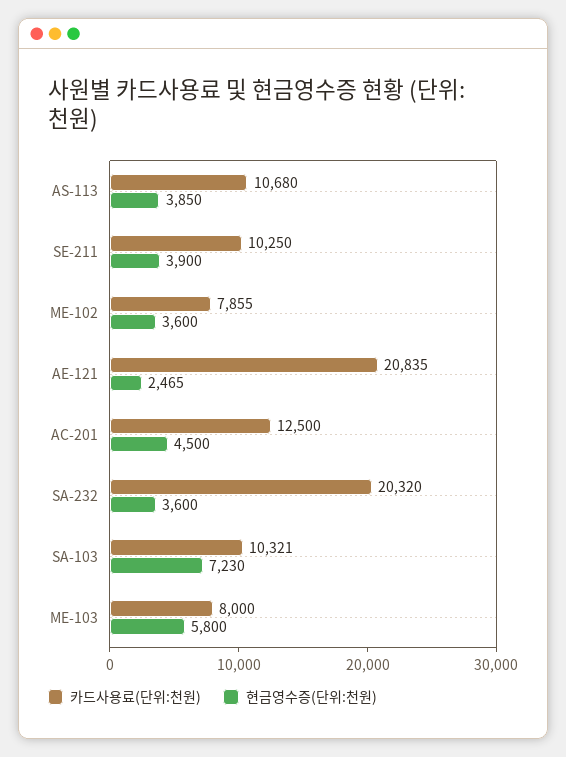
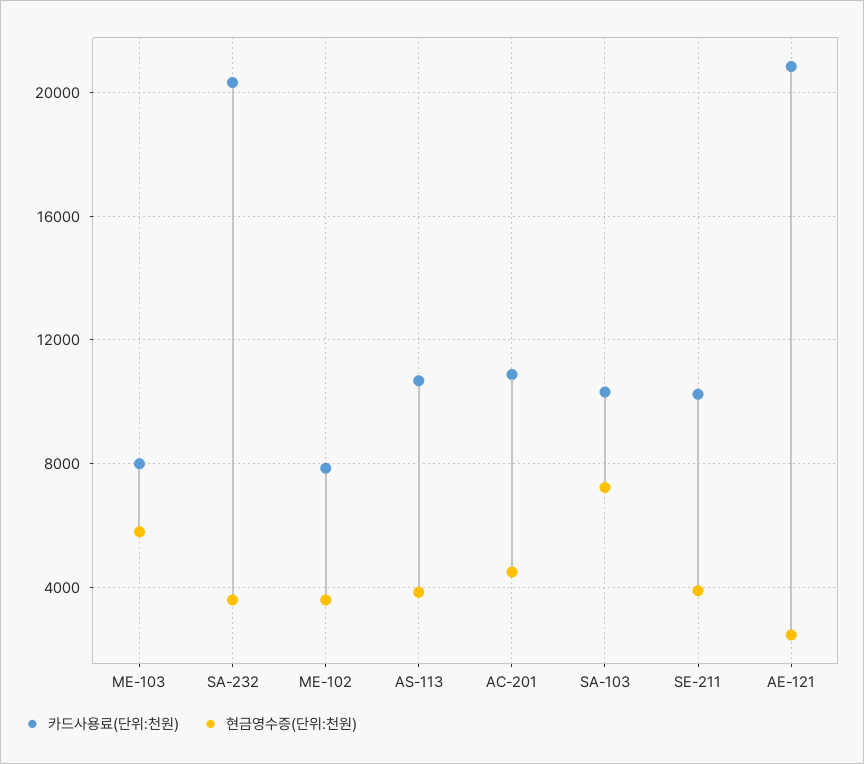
카드사용료(단위:천원), AC-201: 12500 -> 11000

